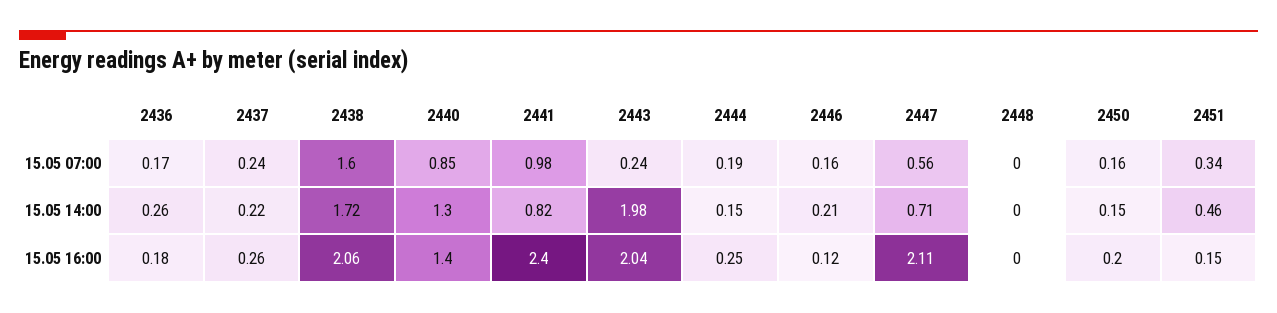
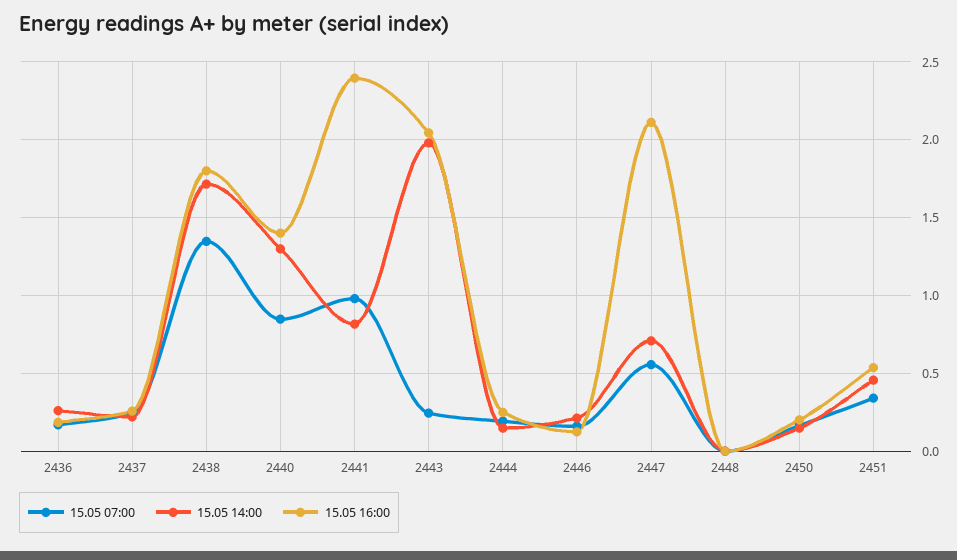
15.05 07:00, 2438: 1.6 -> 1.35
15.05 16:00, 2438: 2.06 -> 1.8
15.05 16:00, 2451: 0.15 -> 0.55

